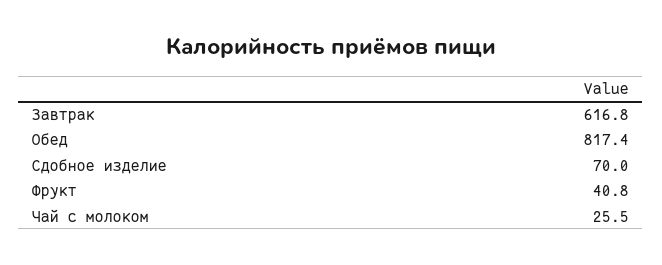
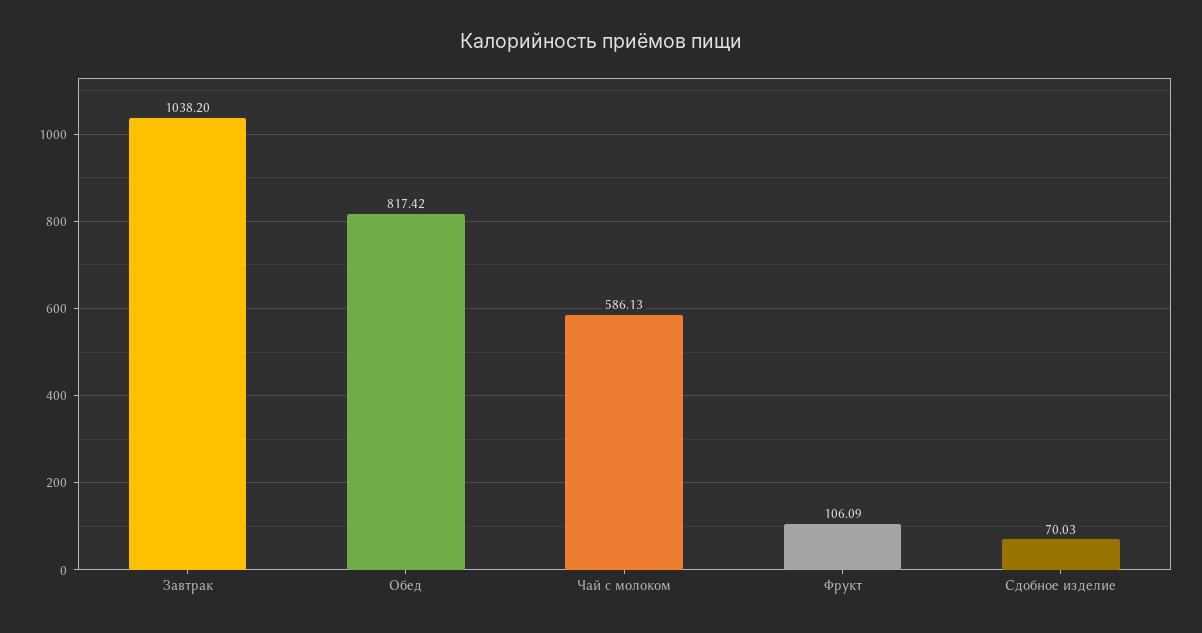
Завтрак: 616.8 -> 1038.2
Фрукт: 40.8 -> 106.09
Чай с молоком: 25.5 -> 586.13

